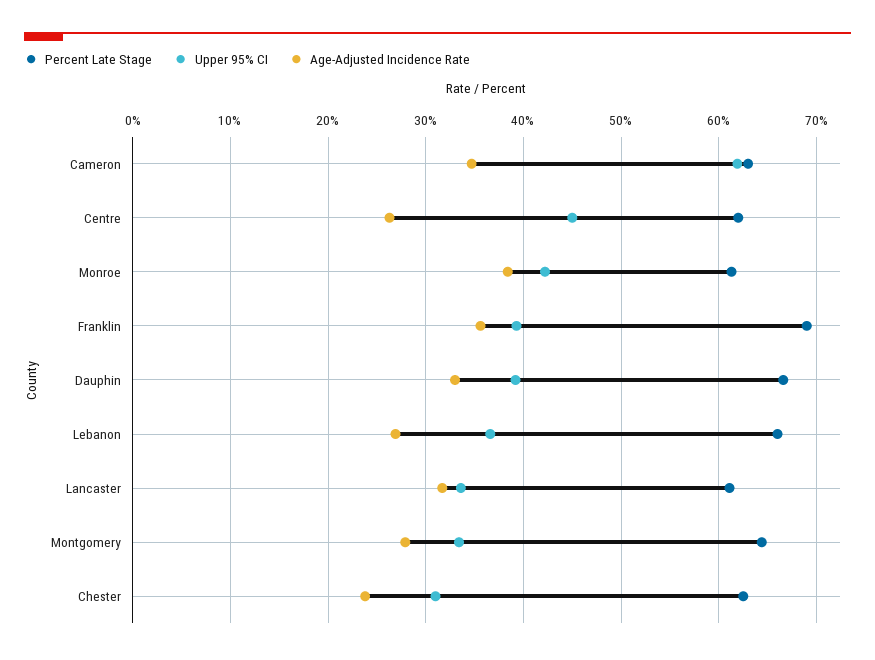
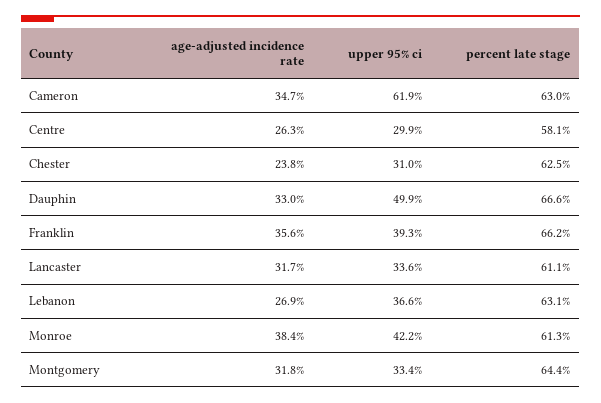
Percent Late Stage, Centre: 62 -> 58.1
Upper 95% CI, Centre: 45 -> 29.9
Percent Late Stage, Franklin: 69 -> 66.2
Upper 95% CI, Dauphin: 39 -> 49.9
Percent Late Stage, Lebanon: 66 -> 63.1
Age-Adjusted Incidence Rate, Montgomery: 28 -> 31.8

